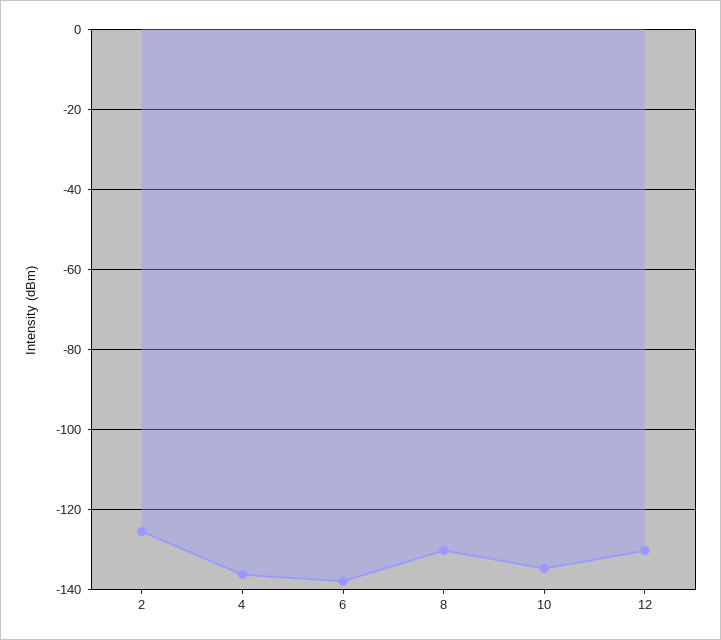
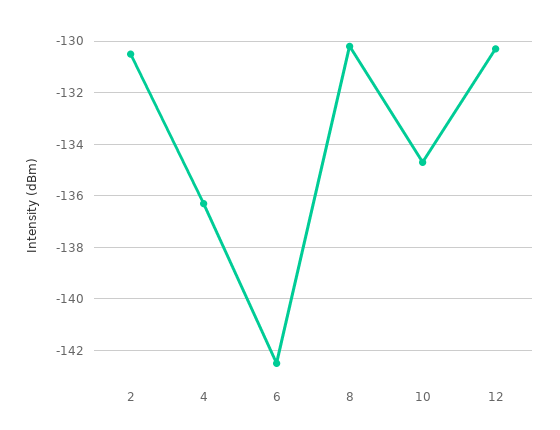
2: -126 -> -130.5
6: -138 -> -142.5

